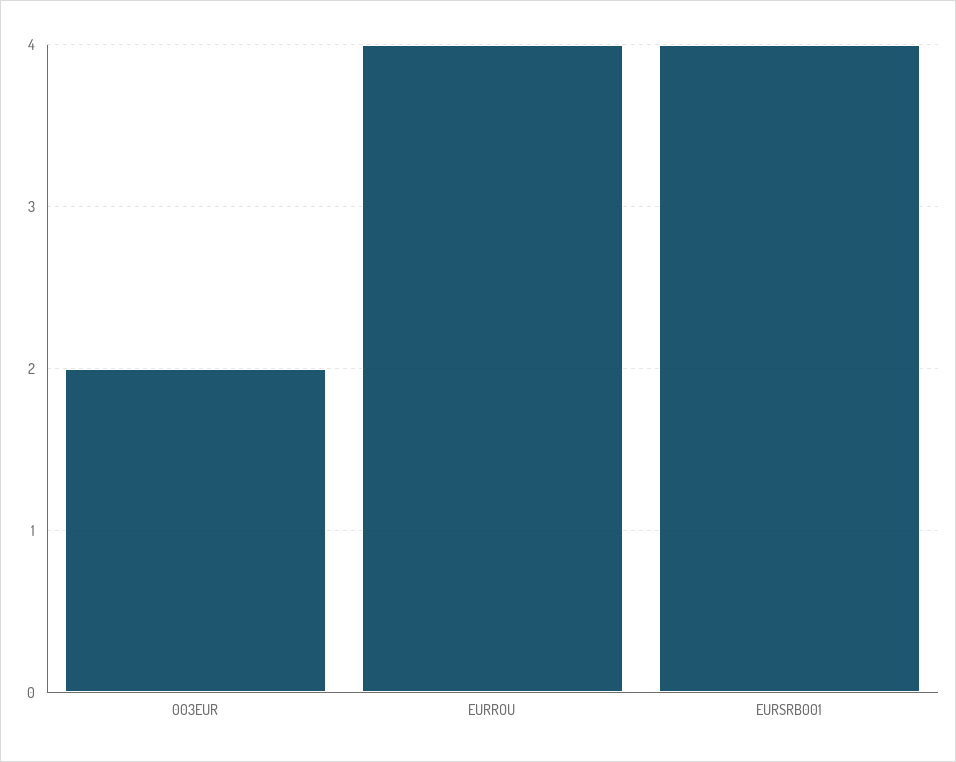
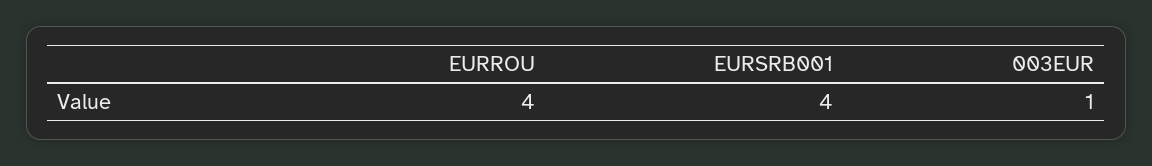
003EUR: 2 -> 1

